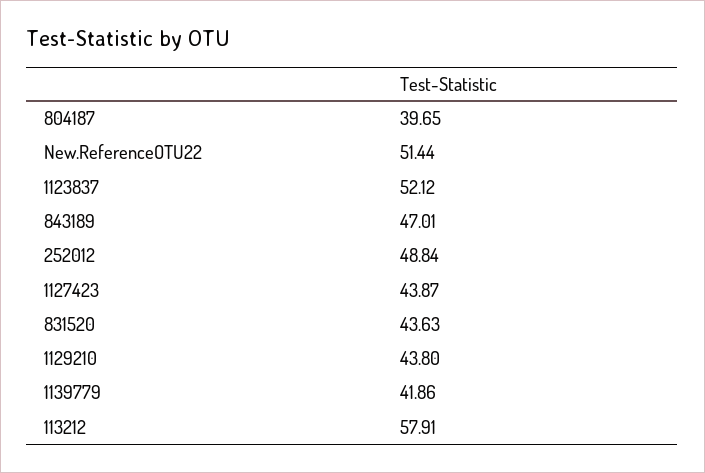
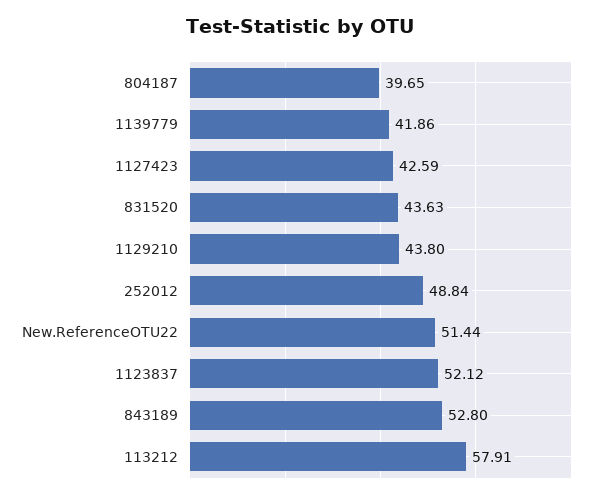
843189: 47.01 -> 52.8
1127423: 43.87 -> 42.59

